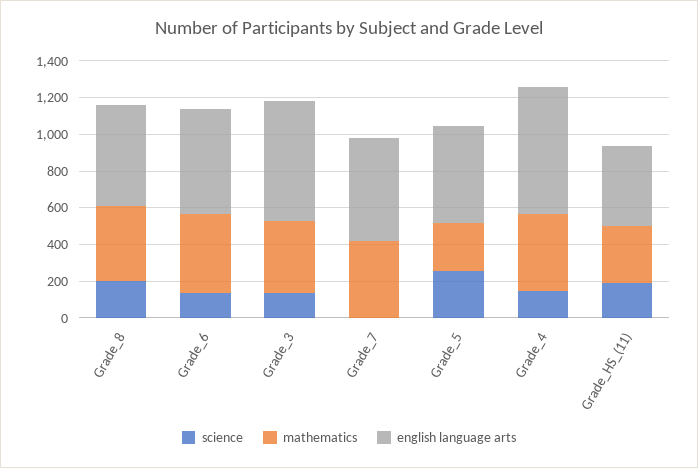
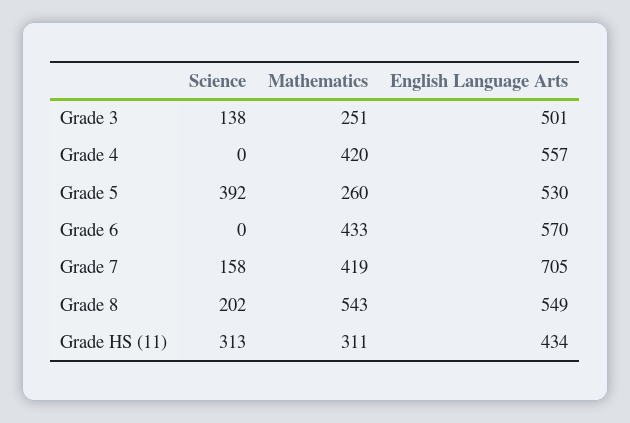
mathematics, Grade_8: 400 -> 543
science, Grade_6: 150 -> 0
mathematics, Grade_3: 400 -> 251
english language arts, Grade_3: 650 -> 501
science, Grade_7: 0 -> 158
english language arts, Grade_7: 550 -> 705
science, Grade_5: 250 -> 392
science, Grade_4: 150 -> 0
english language arts, Grade_4: 700 -> 557
science, Grade_HS_(11): 200 -> 313

